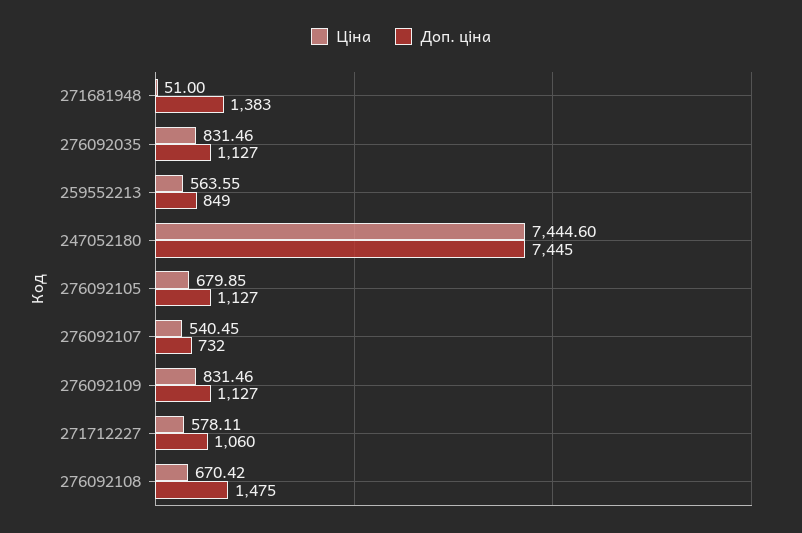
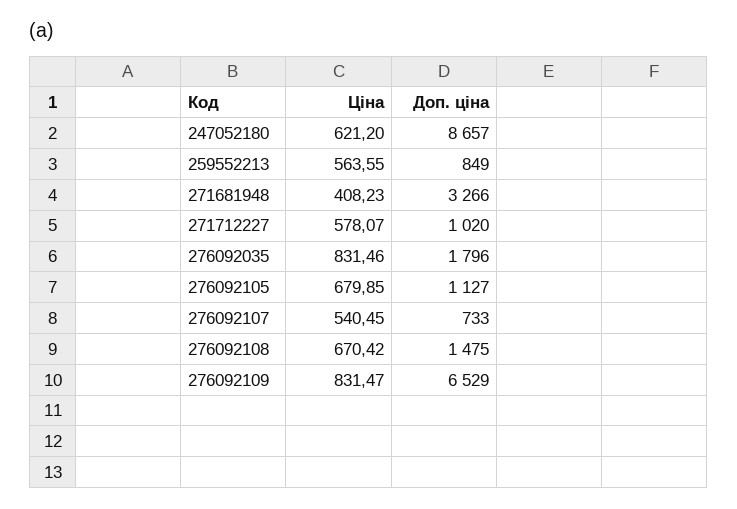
Ціна, 271681948: 51 -> 408.23
Доп. ціна, 271681948: 1383 -> 3266
Доп. ціна, 276092035: 1127 -> 1796
Ціна, 247052180: 7444.6 -> 621.2
Доп. ціна, 247052180: 7445 -> 8657
Доп. ціна, 276092107: 732 -> 733
Ціна, 276092109: 831.46 -> 831.47
Доп. ціна, 276092109: 1127 -> 6529
Ціна, 271712227: 578.11 -> 578.07
Доп. ціна, 271712227: 1060 -> 1020

